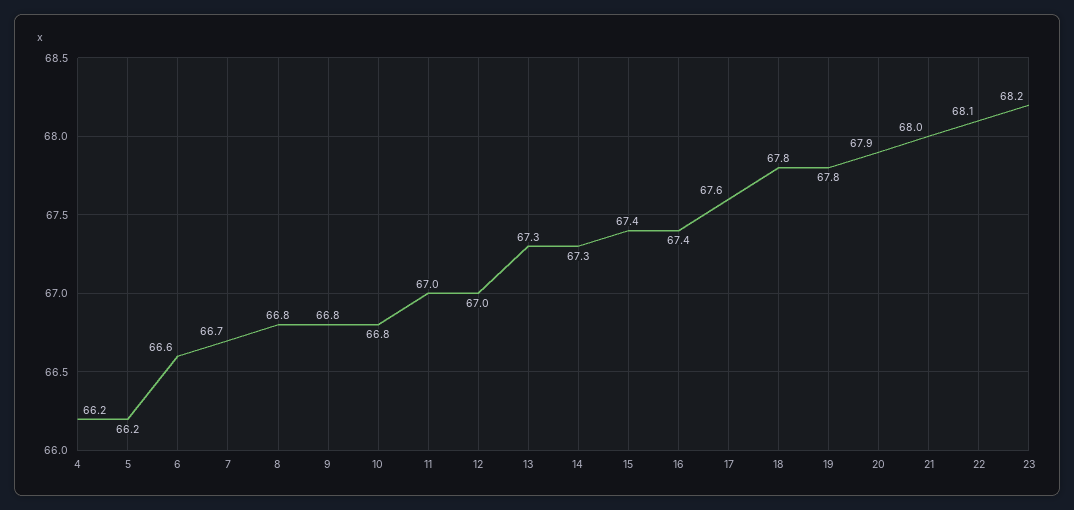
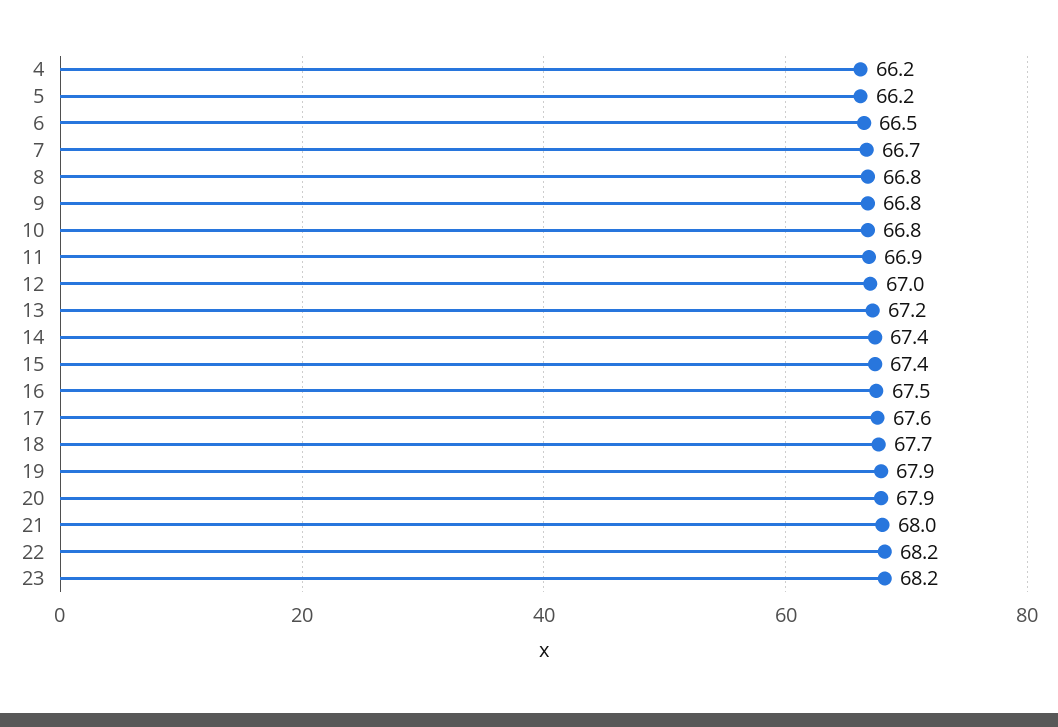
6: 66.6 -> 66.5
11: 67 -> 66.9
13: 67.3 -> 67.2
14: 67.3 -> 67.4
16: 67.4 -> 67.5
18: 67.8 -> 67.7
19: 67.8 -> 67.9
22: 68.1 -> 68.2

